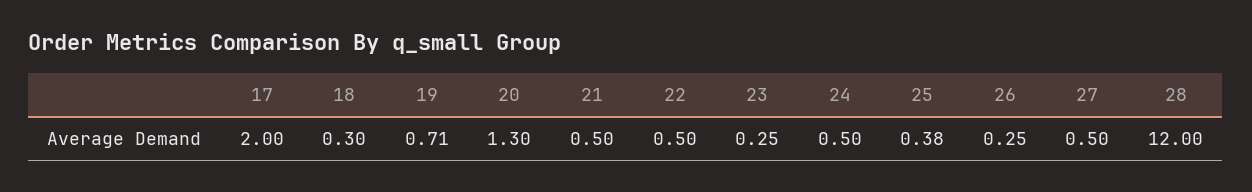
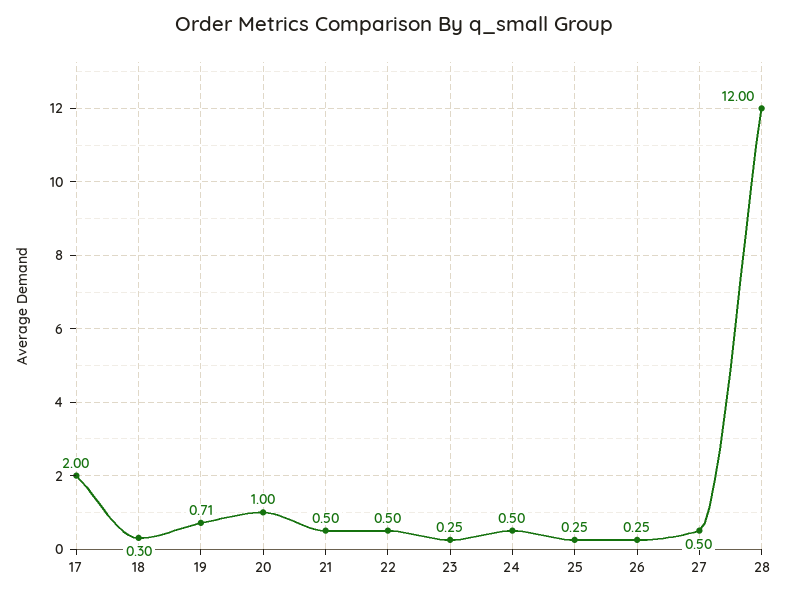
20: 1.3 -> 1
25: 0.38 -> 0.25

